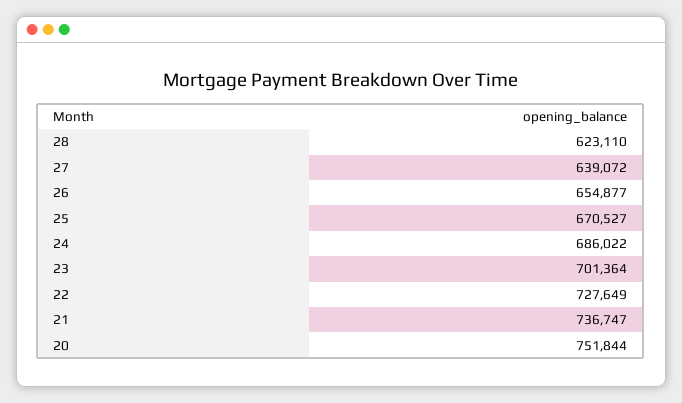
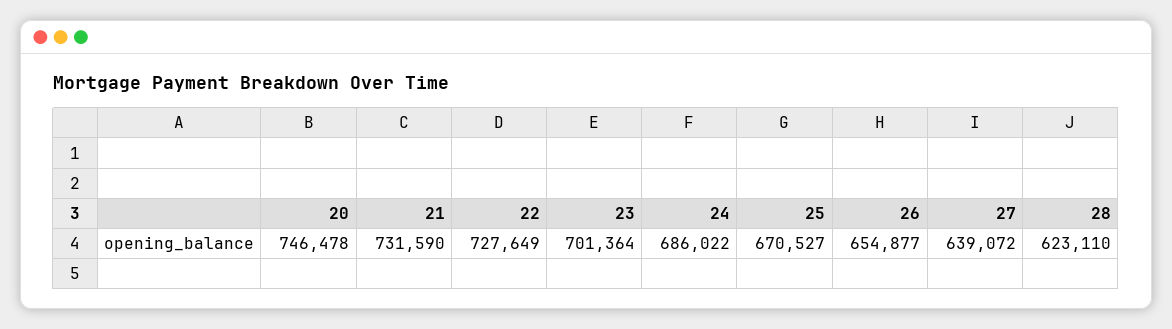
21: 736747 -> 731590
20: 751844 -> 746478

